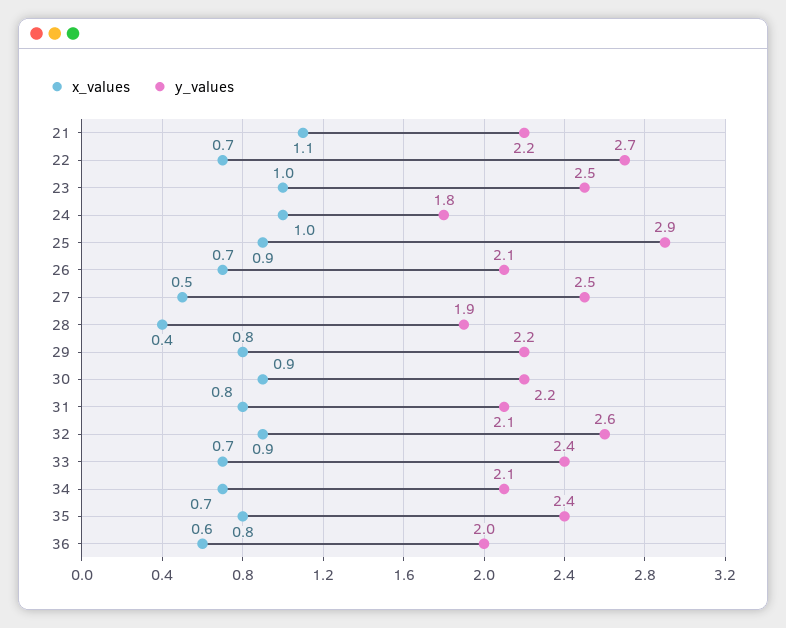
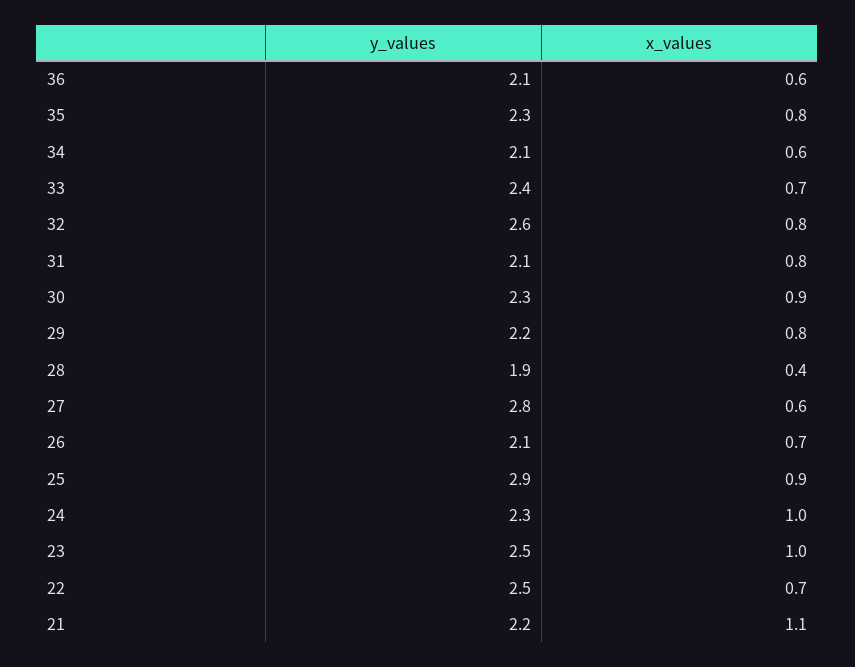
y_values, 22: 2.7 -> 2.5
y_values, 24: 1.8 -> 2.3
x_values, 27: 0.5 -> 0.6
y_values, 27: 2.5 -> 2.8
y_values, 30: 2.2 -> 2.3
x_values, 32: 0.9 -> 0.8
x_values, 34: 0.7 -> 0.6
y_values, 35: 2.4 -> 2.3
y_values, 36: 2 -> 2.1

